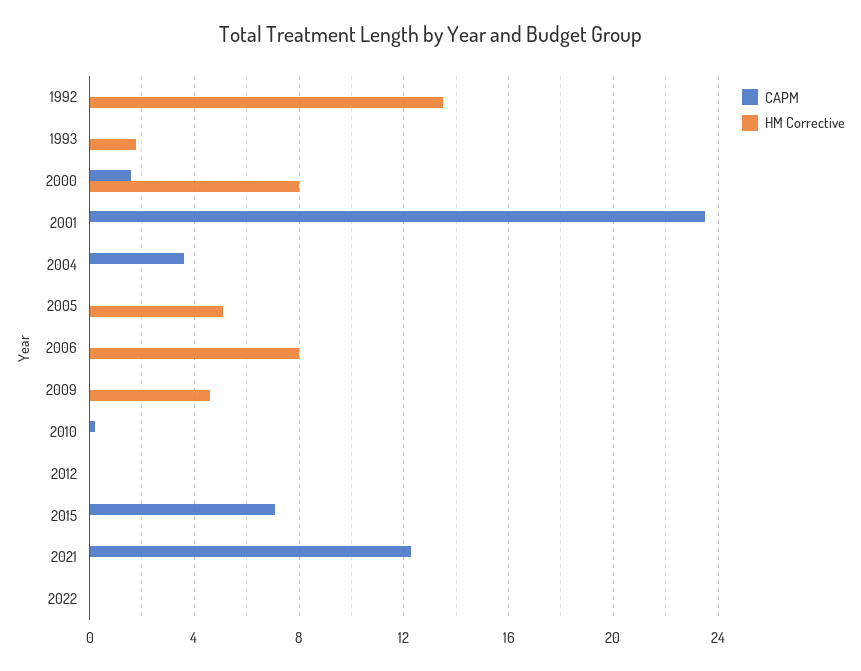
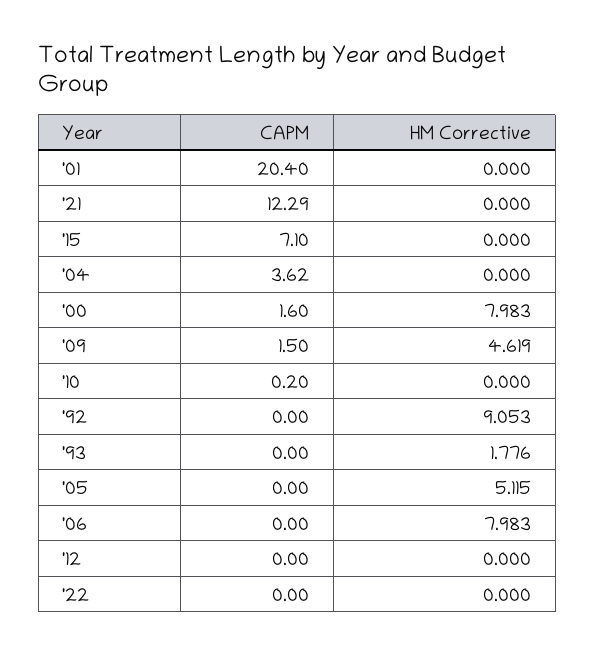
HM Corrective, 1992: 13.5 -> 9.053
CAPM, 2001: 23.5 -> 20.4
CAPM, 2009: 0 -> 1.5

